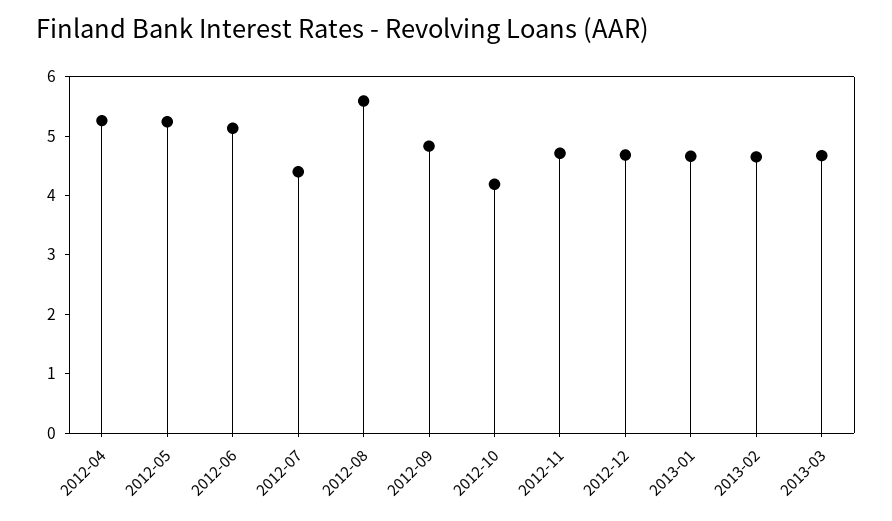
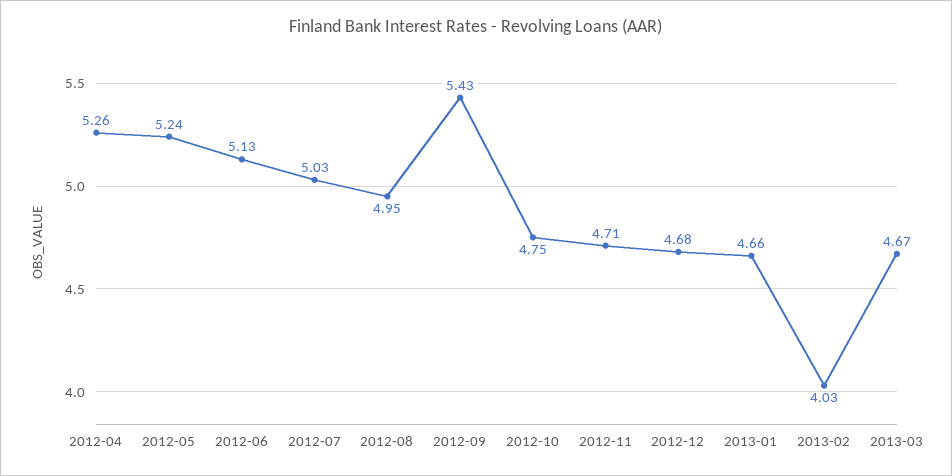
2012-07: 4.4 -> 5.03
2012-08: 5.6 -> 4.95
2012-09: 4.8 -> 5.43
2012-10: 4.2 -> 4.75
2013-02: 4.6 -> 4.03

